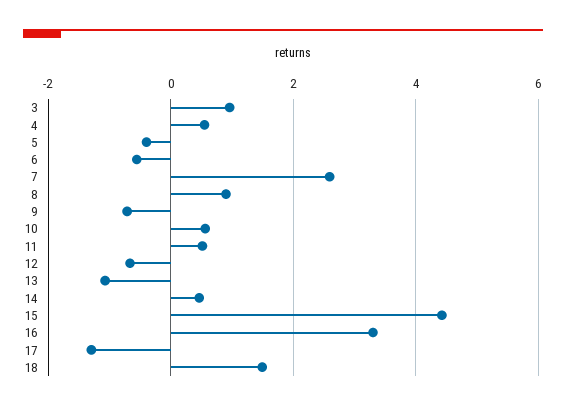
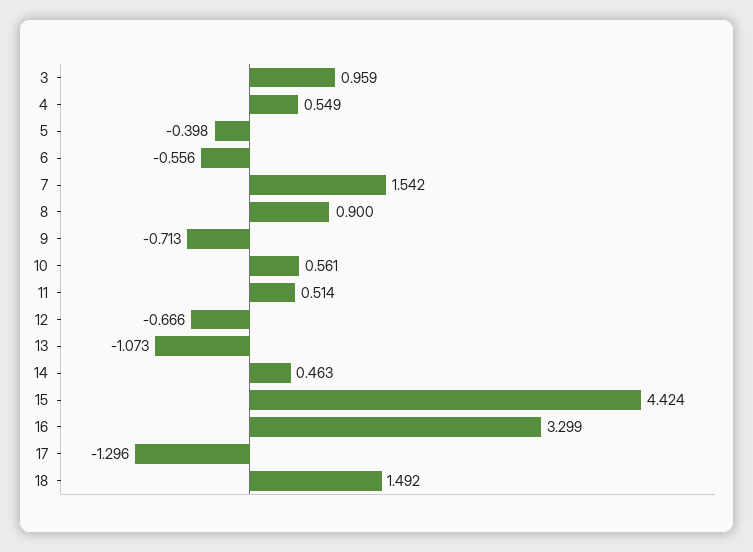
7: 2.6 -> 1.542

